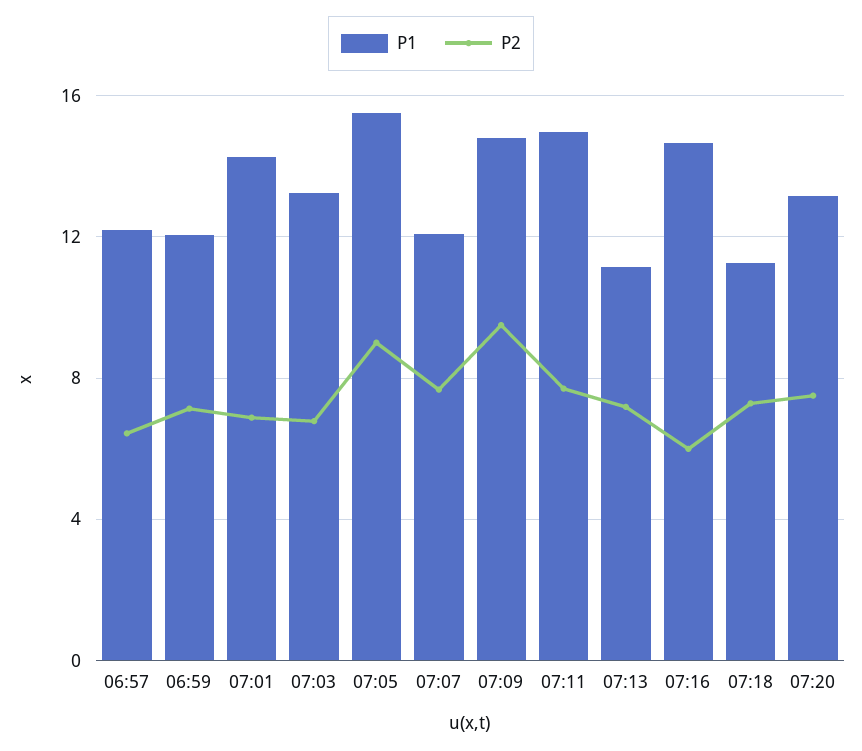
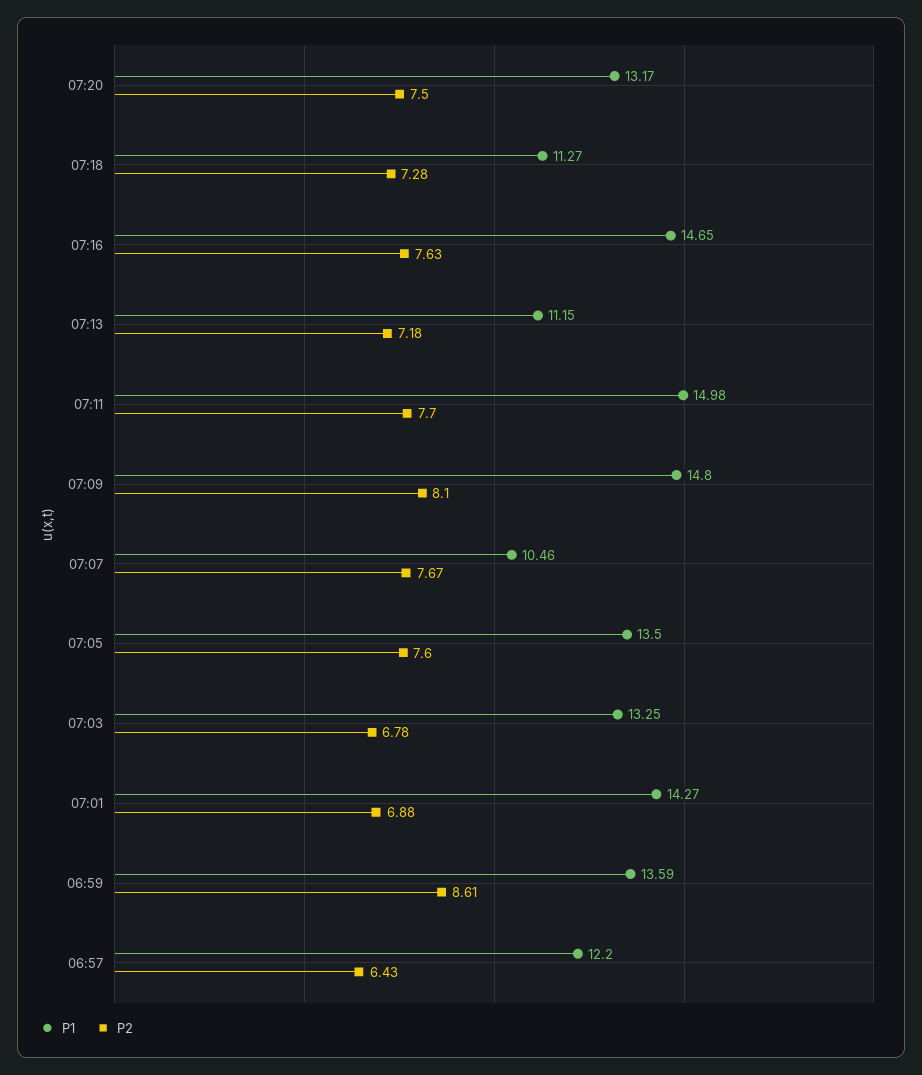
P1, 06:59: 12 -> 13.59
P2, 06:59: 7 -> 8.61
P1, 07:05: 15.5 -> 13.5
P2, 07:05: 9 -> 7.6
P1, 07:07: 12 -> 10.46
P2, 07:09: 9.5 -> 8.1
P2, 07:16: 6 -> 7.63

